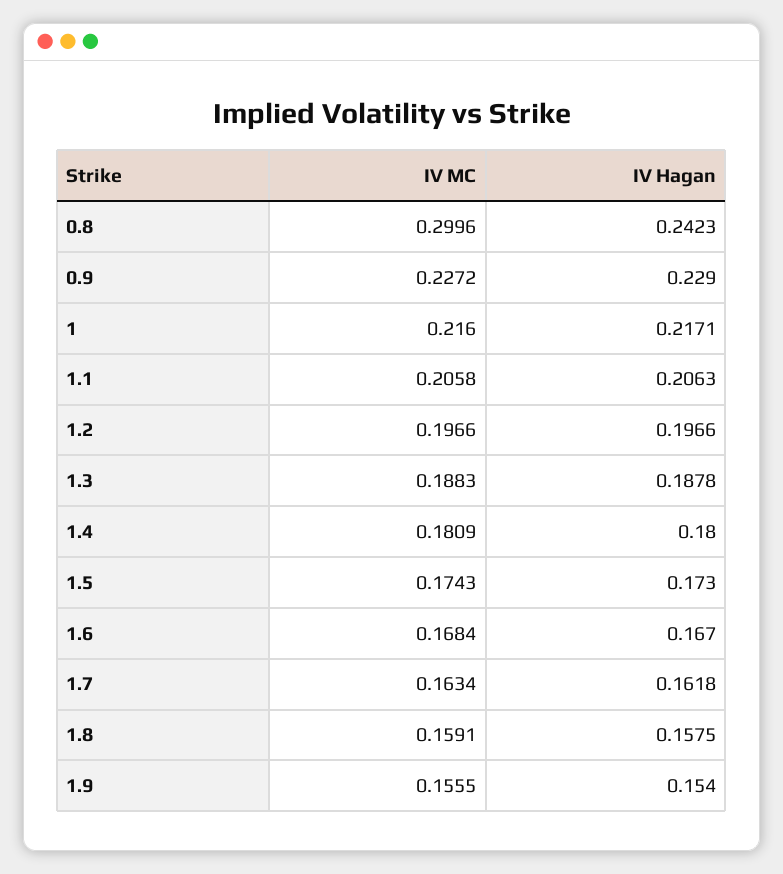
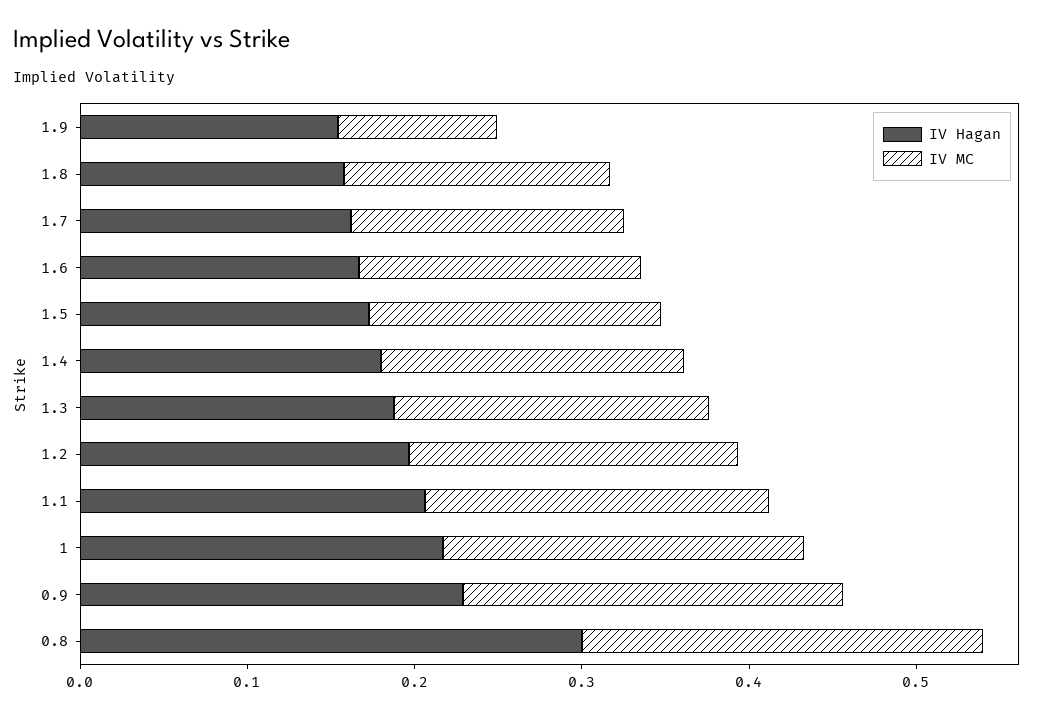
IV MC, 0.8: 0.2996 -> 0.24
IV Hagan, 0.8: 0.2423 -> 0.3
IV MC, 1.9: 0.1555 -> 0.1

